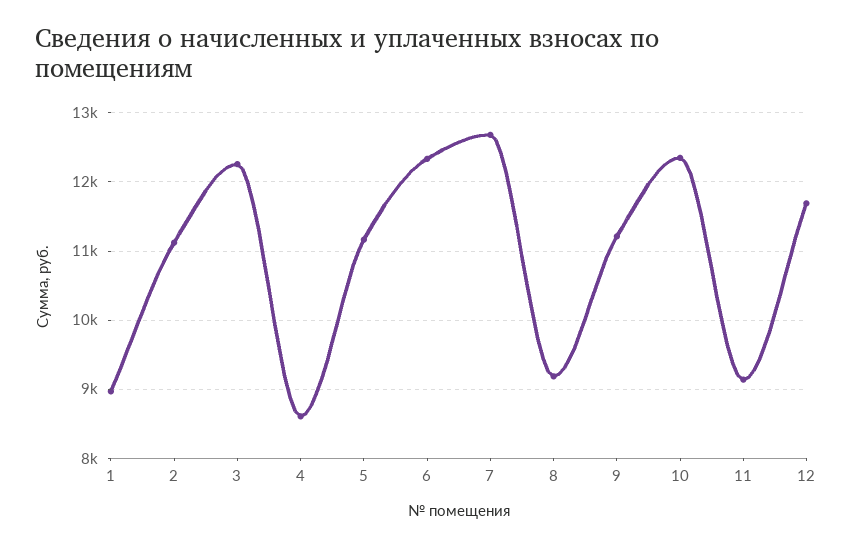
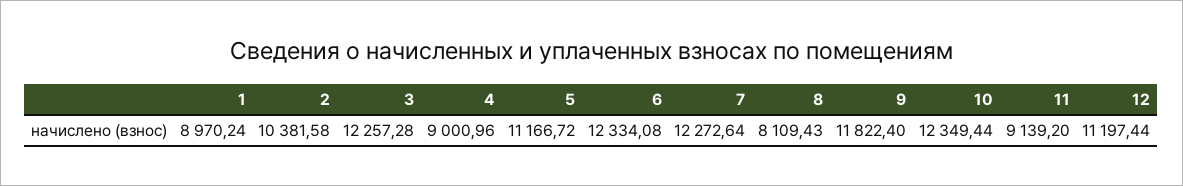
2: 11100 -> 10381.58
4: 8600 -> 9000.96
7: 12700 -> 12272.64
8: 9200 -> 8109.43
9: 11200 -> 11822.4
12: 11700 -> 11197.44

